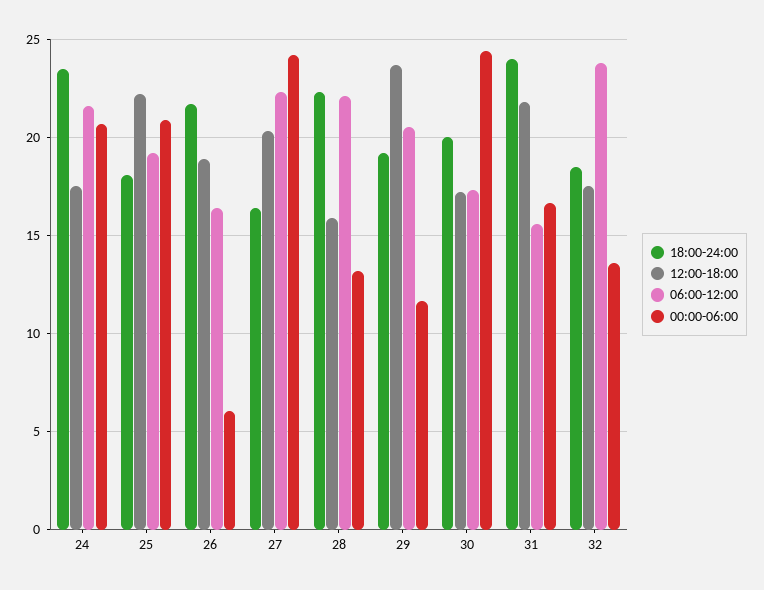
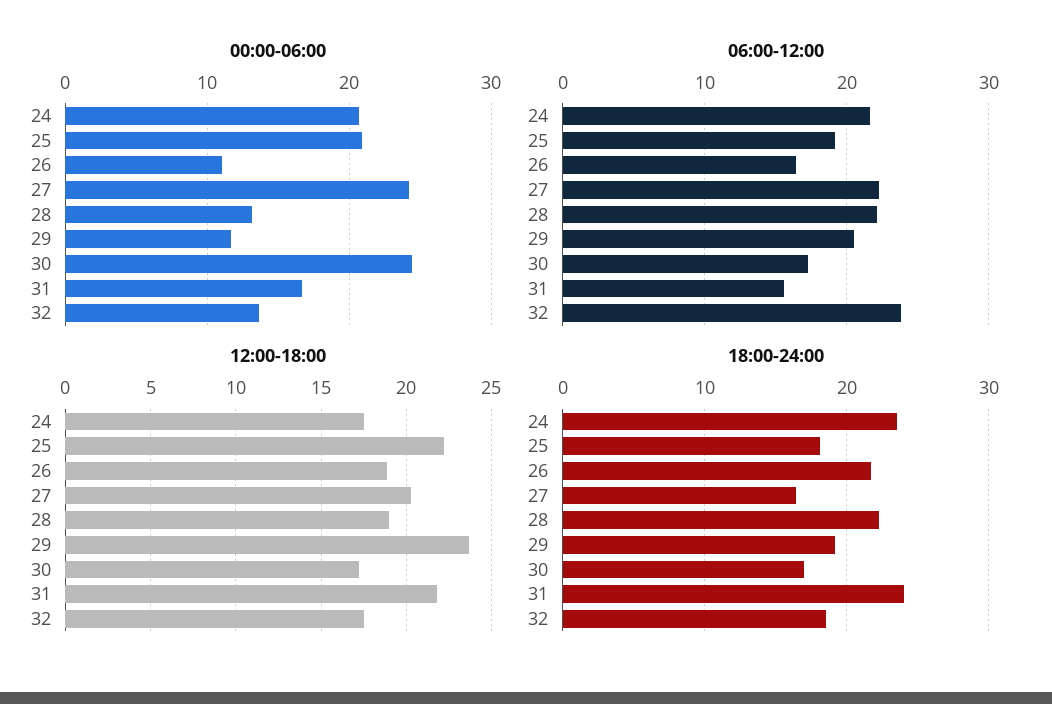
00:00-06:00, 26: 6 -> 11
12:00-18:00, 28: 16 -> 19
18:00-24:00, 30: 20 -> 17

